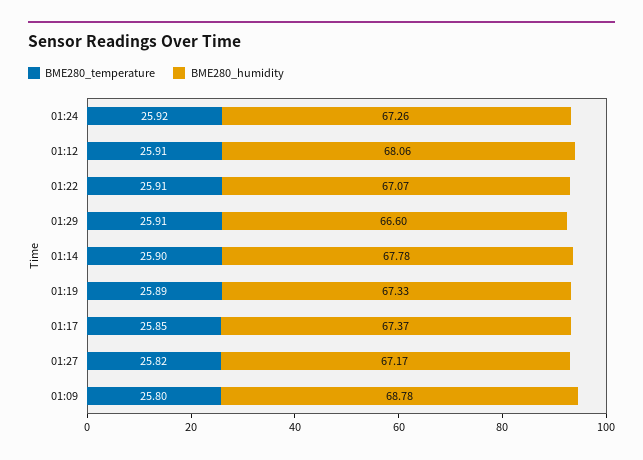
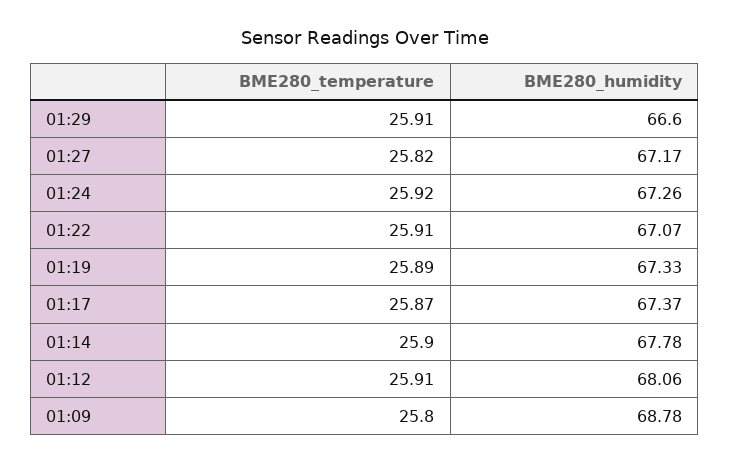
BME280_temperature, 01:17: 25.85 -> 25.87

